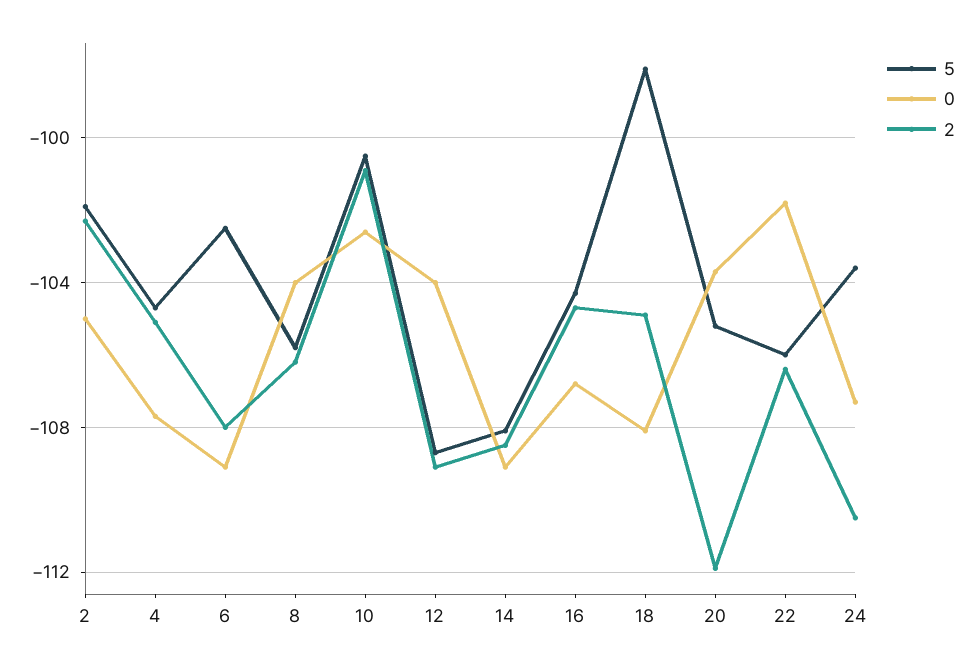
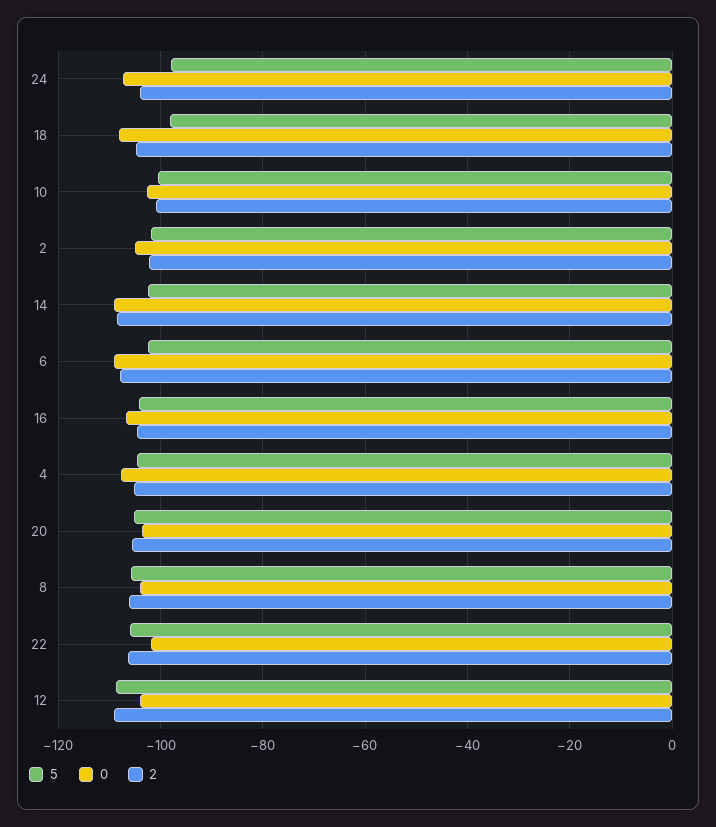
5, 14: -108 -> -102
2, 20: -112 -> -106
5, 24: -103.5 -> -98
2, 24: -110.5 -> -104

